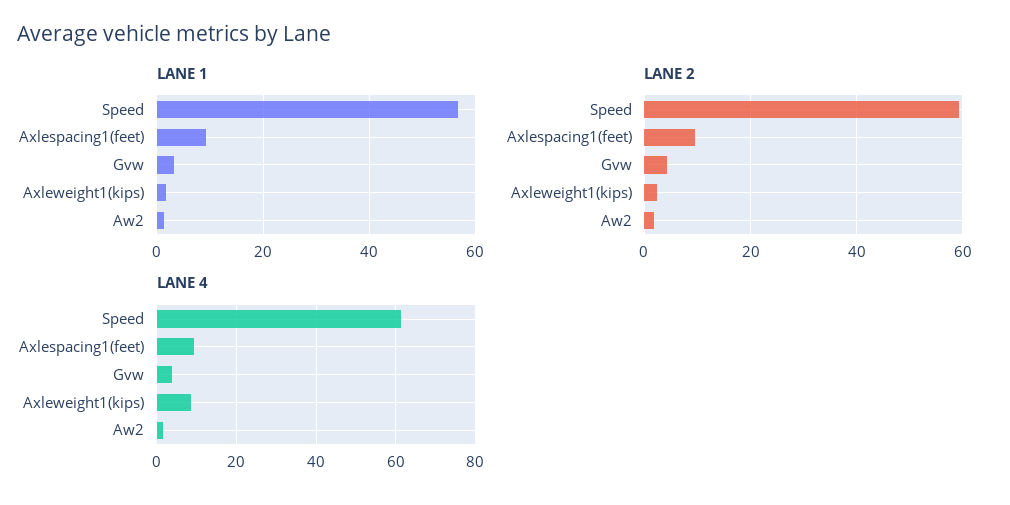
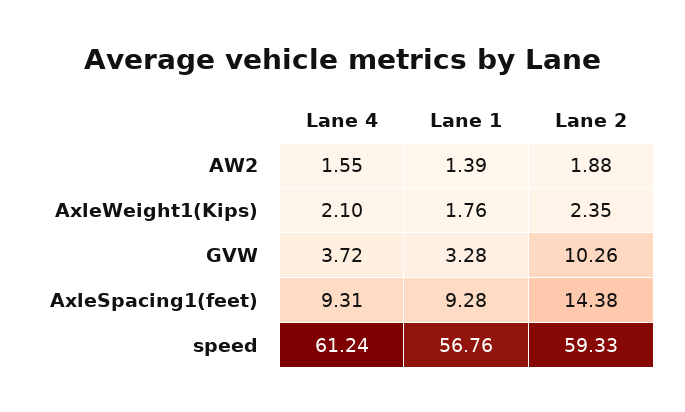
LANE 2, Axlespacing1(feet): 10 -> 14.38
LANE 2, Gvw: 4 -> 10.26
LANE 4, Axleweight1(kips): 8 -> 2.1

